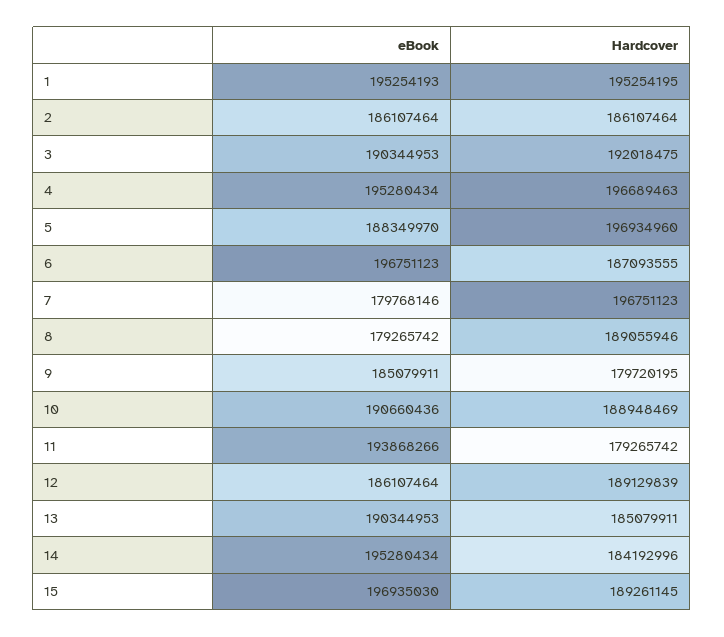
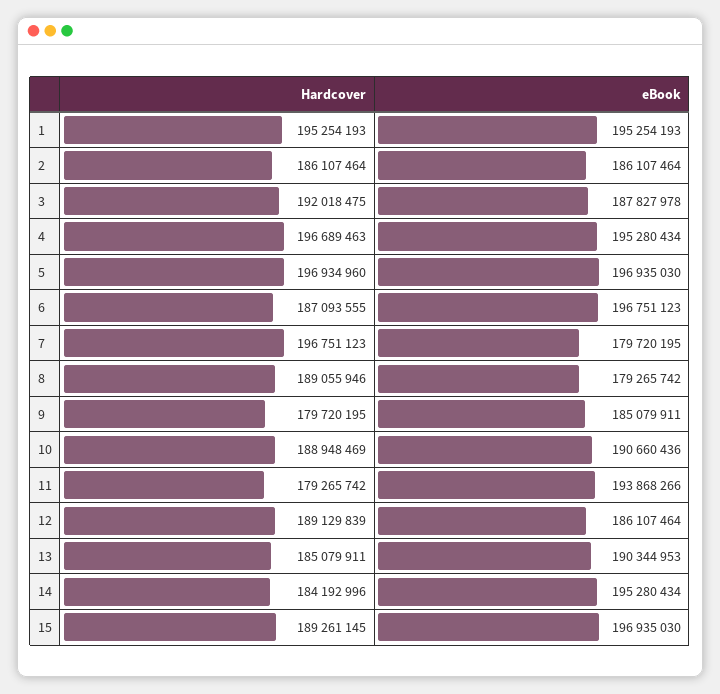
Hardcover, 1: 195254195 -> 195254193
eBook, 3: 190344953 -> 187827978
eBook, 5: 188349970 -> 196935030
eBook, 7: 179768146 -> 179720195

